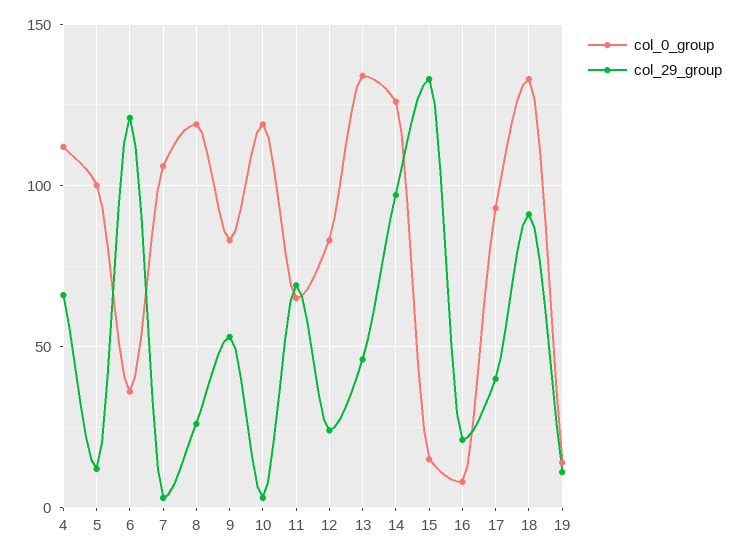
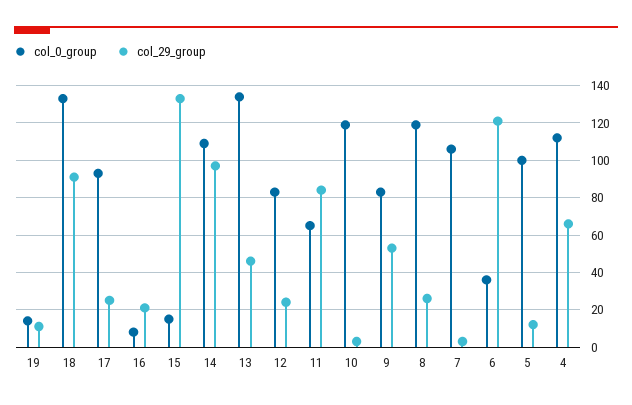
col_29_group, 11: 70 -> 85
col_0_group, 14: 125 -> 110
col_29_group, 17: 40 -> 25

